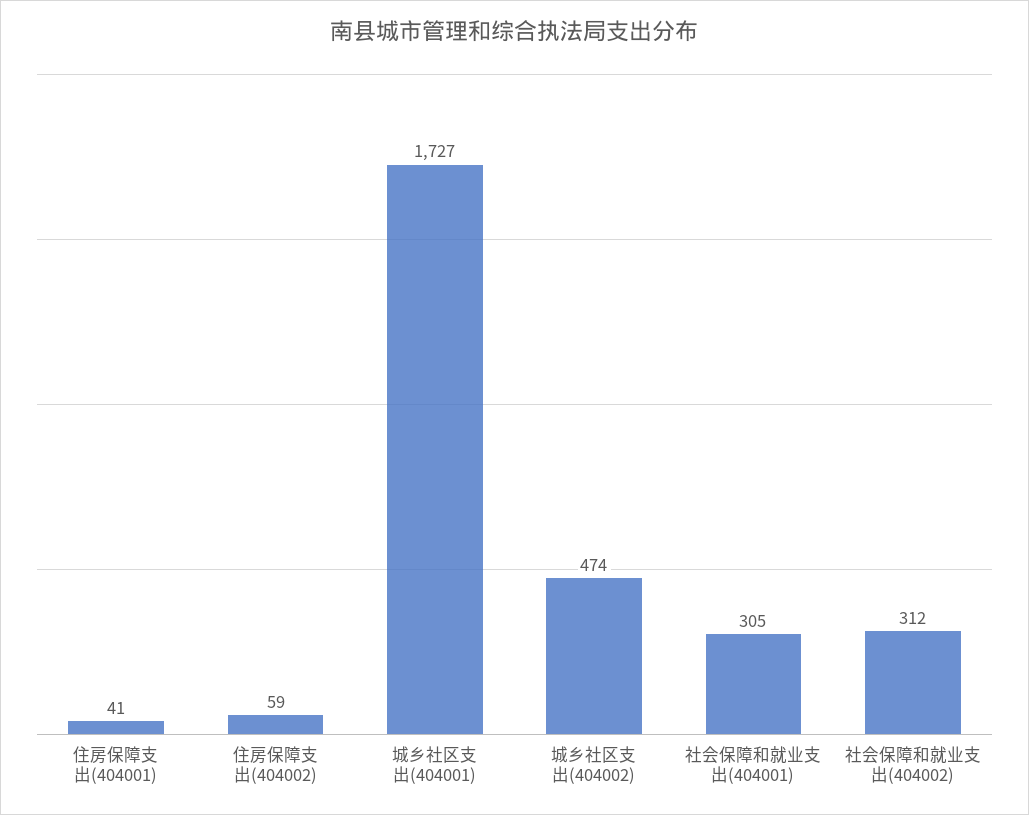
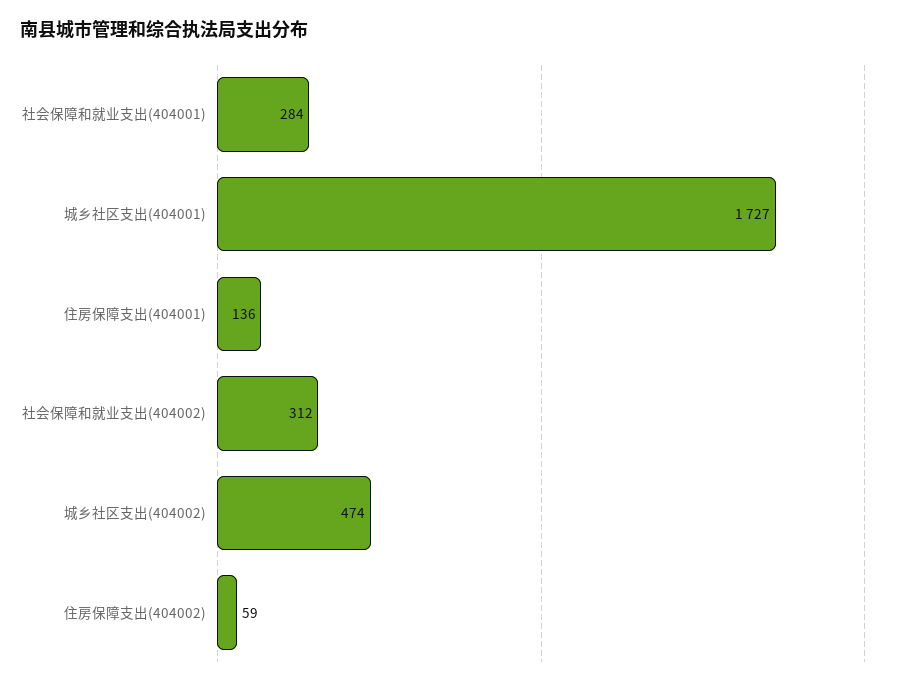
住房保障支出(404001): 41 -> 136
社会保障和就业支出(404001): 305 -> 284

